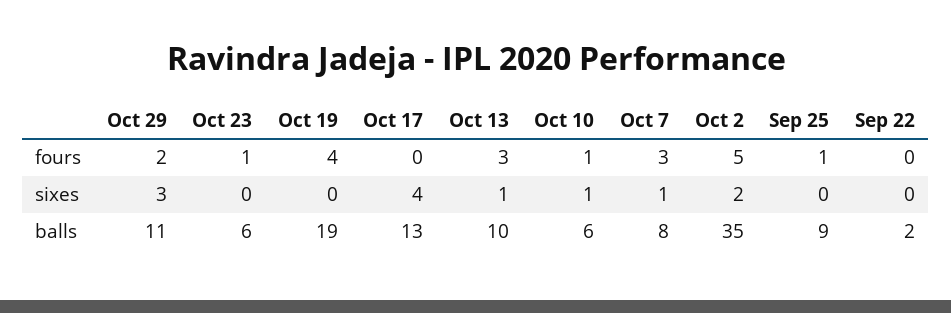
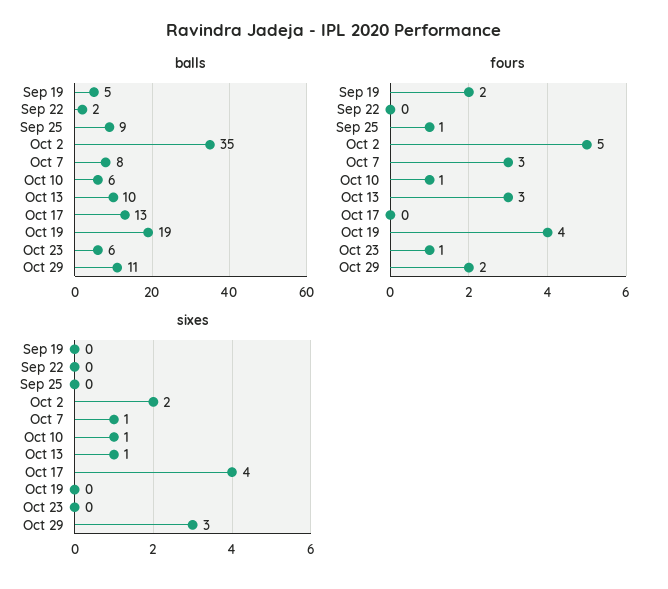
balls, Sep 19: none -> 5
fours, Sep 19: none -> 2
sixes, Sep 19: none -> 0

